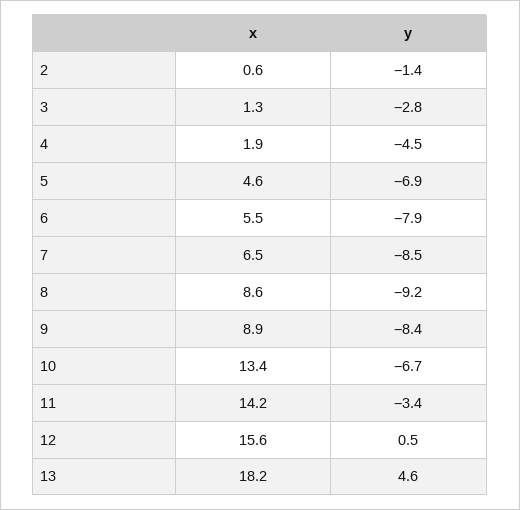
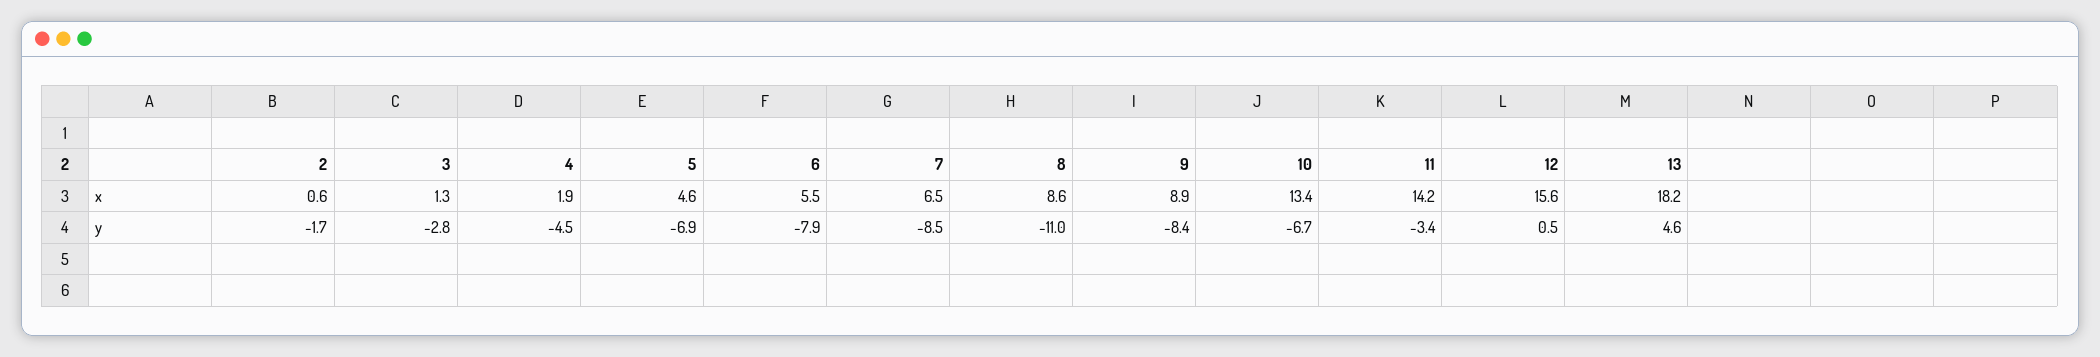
y, 2: -1.4 -> -1.7
y, 8: -9.2 -> -11

